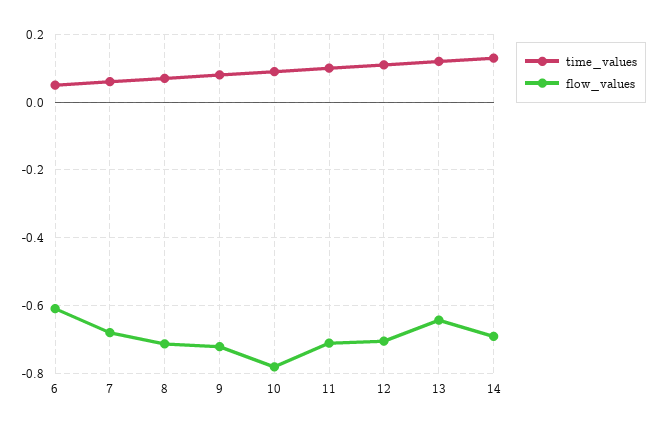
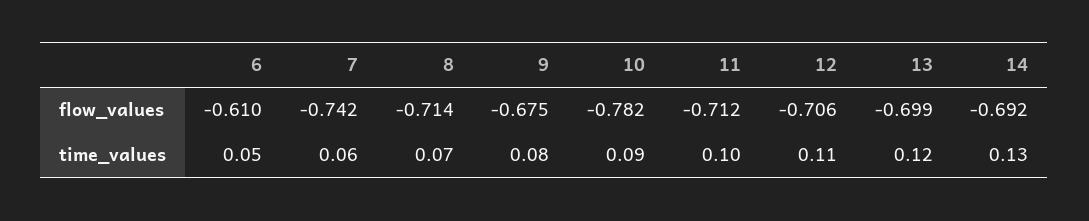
flow_values, 7: -0.68 -> -0.742
flow_values, 9: -0.72 -> -0.675
flow_values, 13: -0.64 -> -0.699

